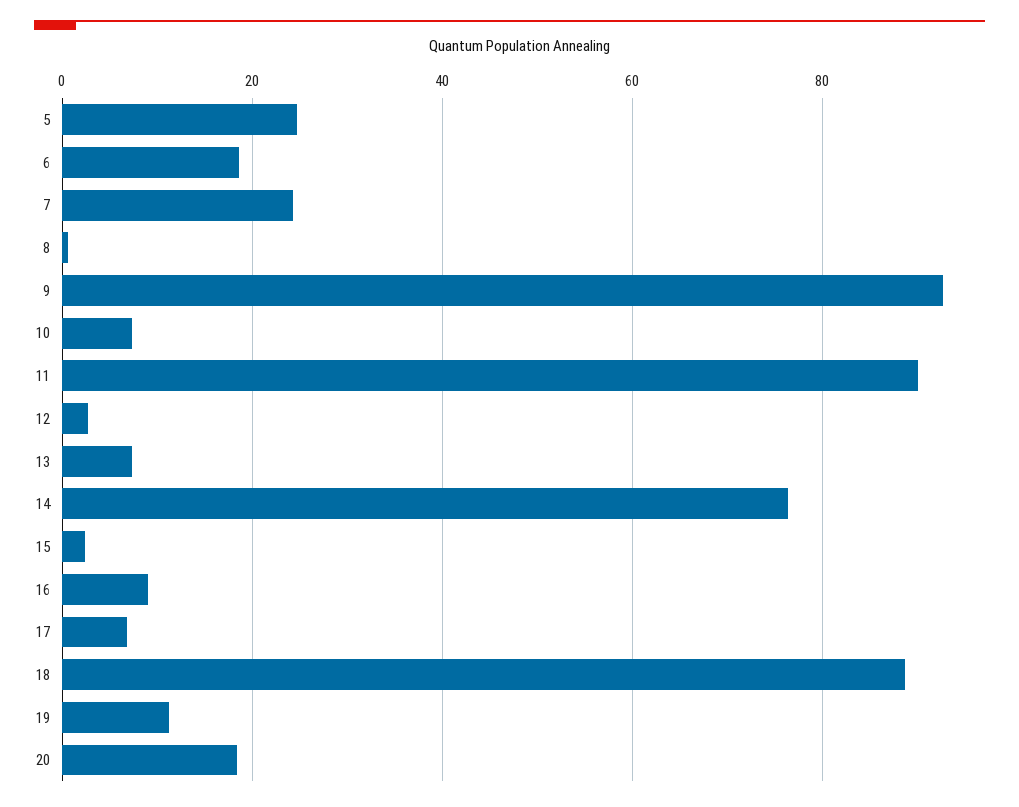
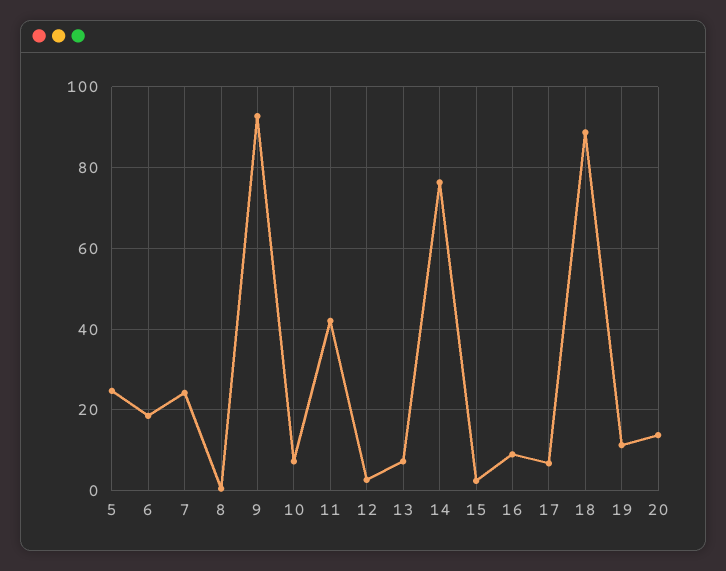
11: 90 -> 42
20: 18 -> 14

